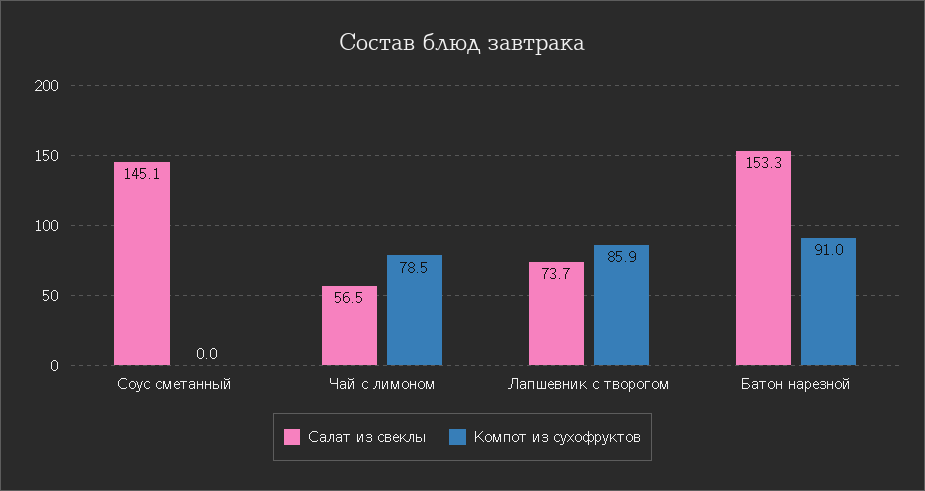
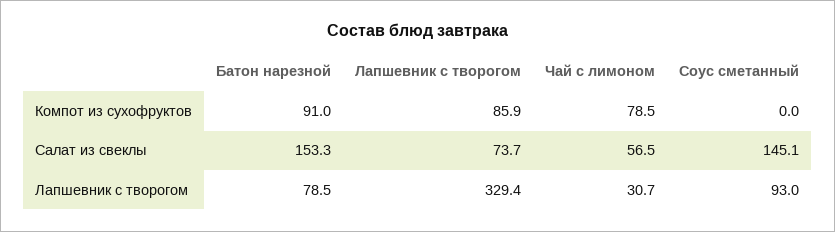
Лапшевник с творогом, Батон нарезной: none -> 78.5
Лапшевник с творогом, Лапшевник с творогом: none -> 329.4
Лапшевник с творогом, Чай с лимоном: none -> 30.7
Лапшевник с творогом, Соус сметанный: none -> 93

